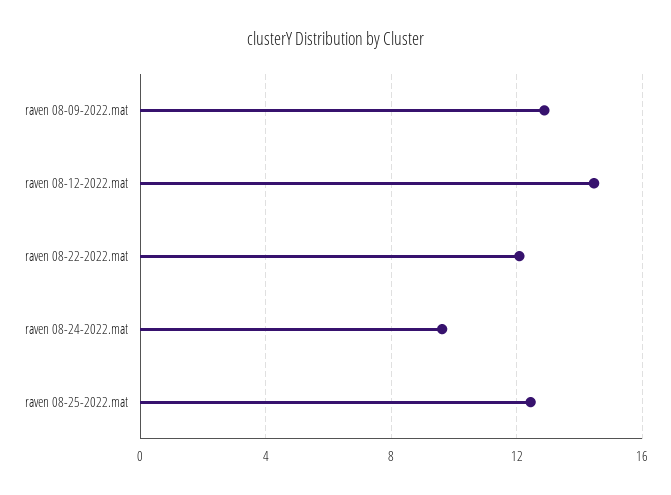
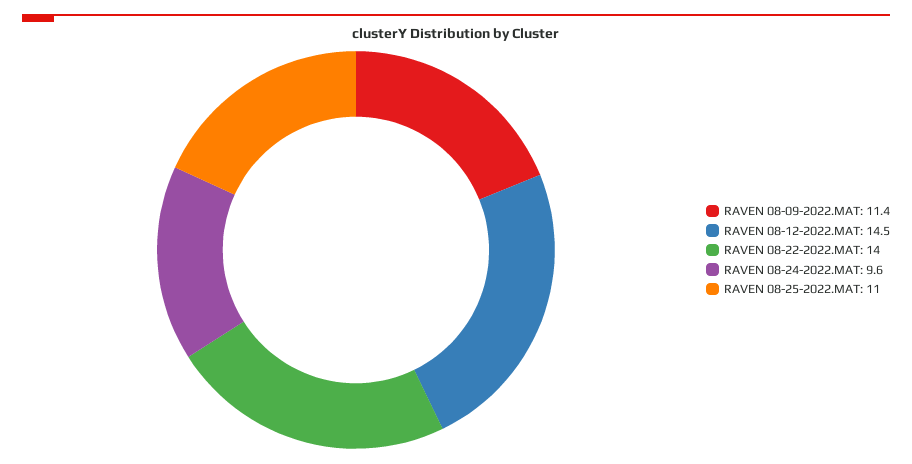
raven 08-09-2022.mat: 13 -> 11.4
raven 08-22-2022.mat: 12 -> 14
raven 08-25-2022.mat: 12.5 -> 11

